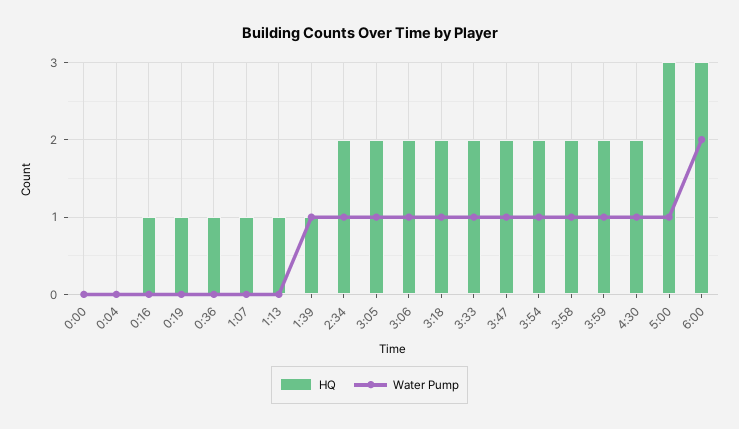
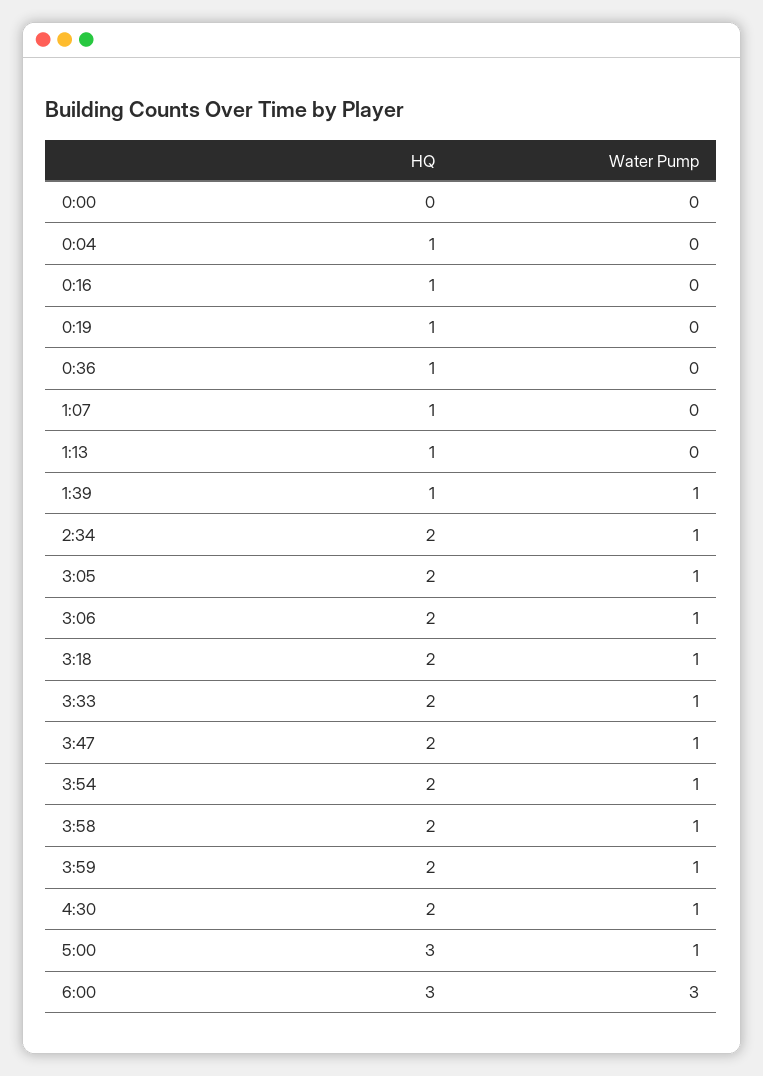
HQ, 0:04: 0 -> 1
Water Pump, 6:00: 2 -> 3

